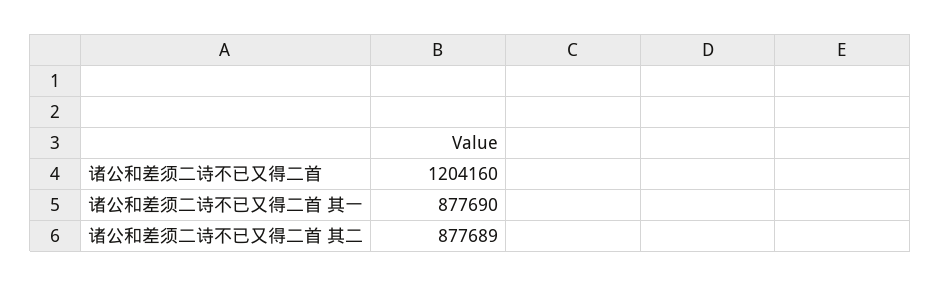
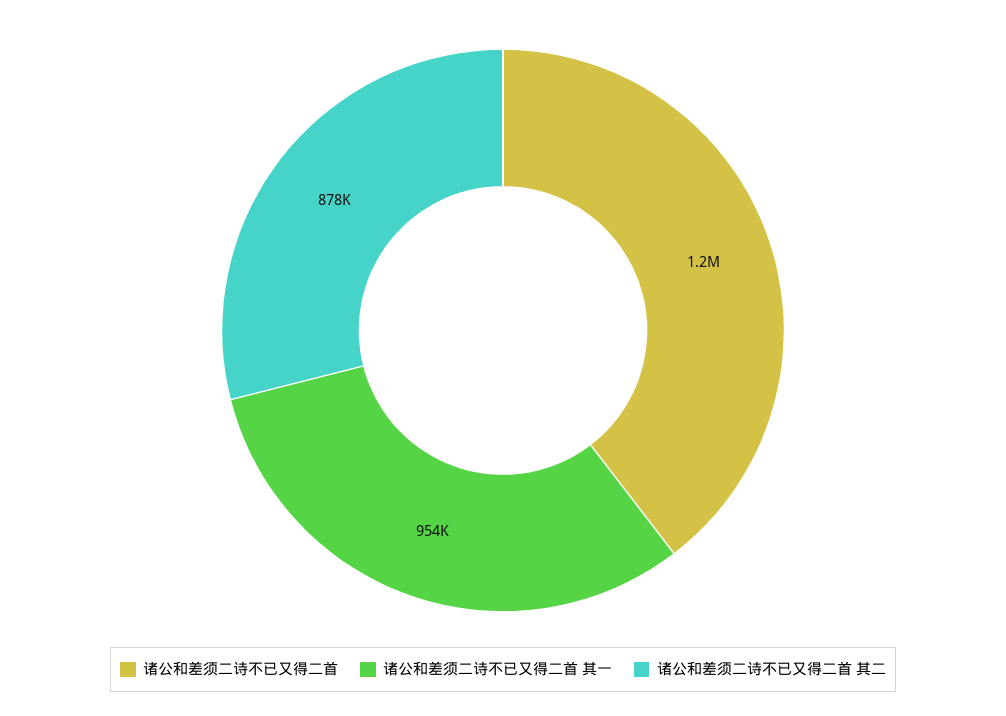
诸公和差须二诗不已又得二首 其一: 877690 -> 954000

